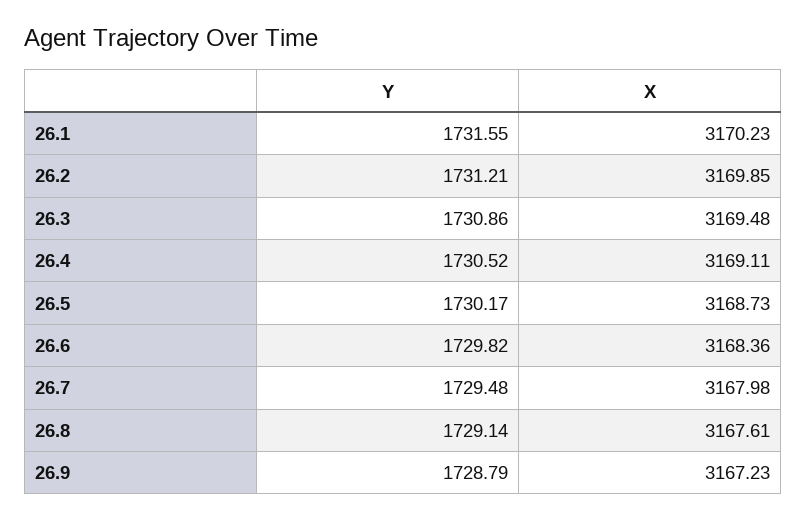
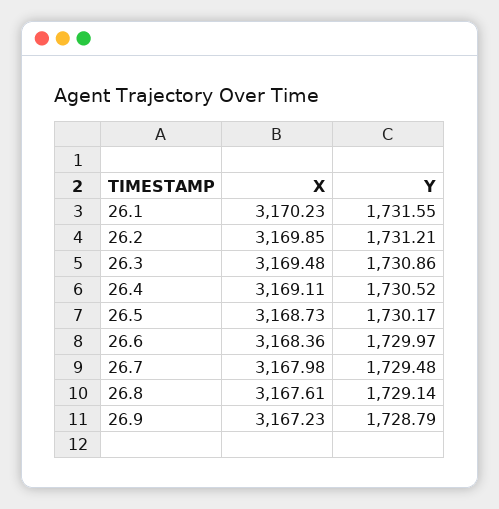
Y, 26.6: 1729.82 -> 1729.97

